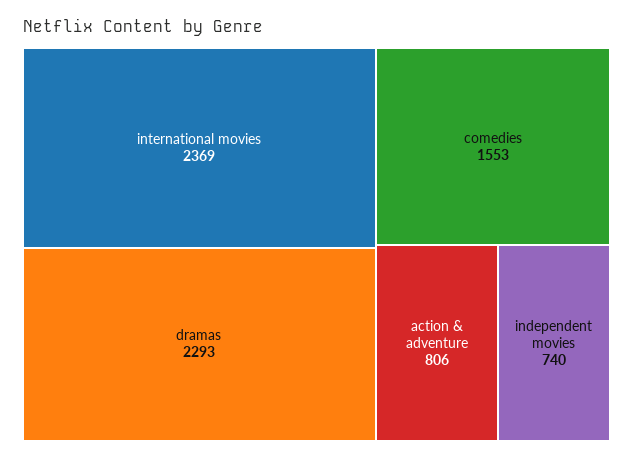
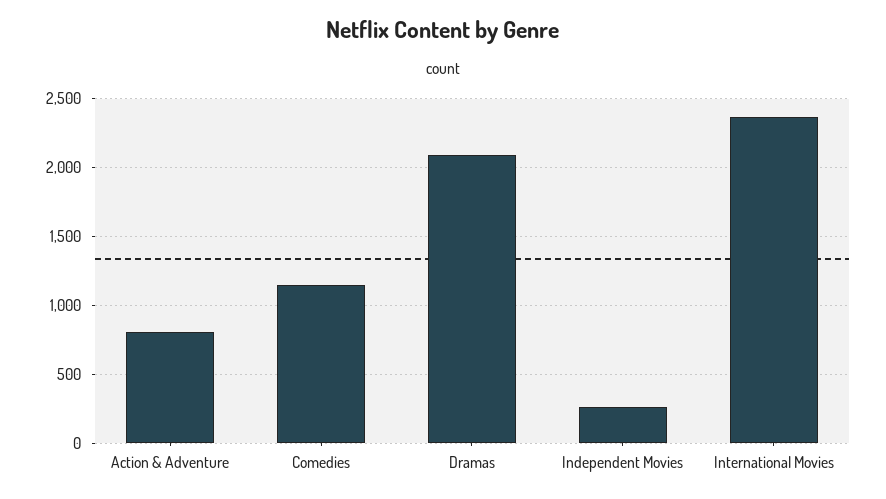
dramas: 2293 -> 2100
comedies: 1553 -> 1150
independent movies: 740 -> 250

